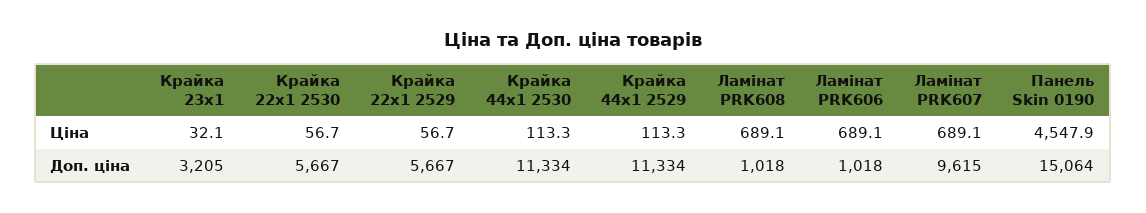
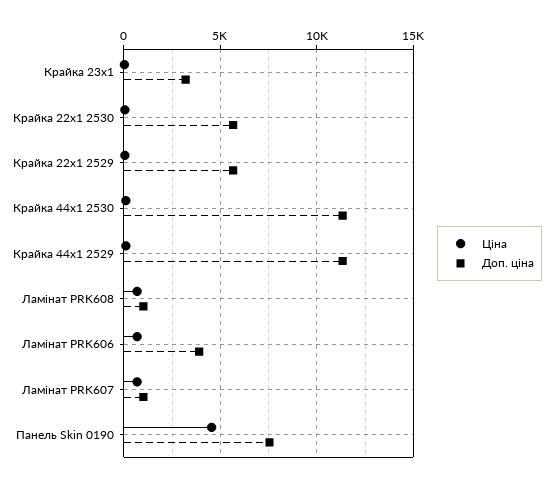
Доп. ціна, Ламінат PRK606: 1018 -> 4000
Доп. ціна, Ламінат PRK607: 9615 -> 1000
Доп. ціна, Панель Skin 0190: 15064 -> 7500

